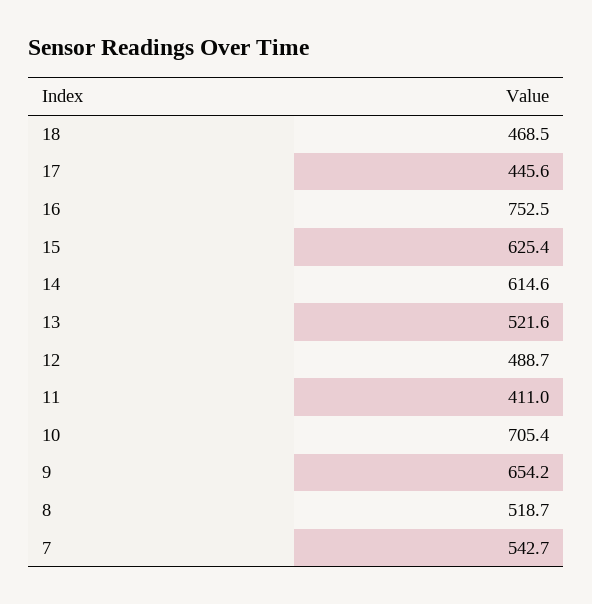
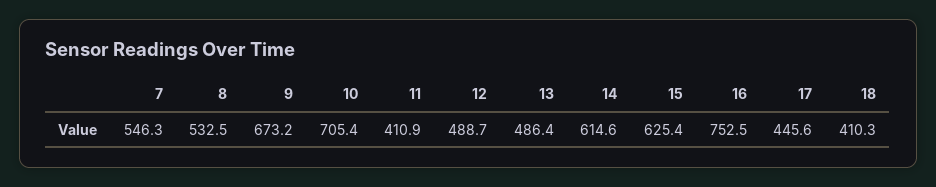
18: 468.5 -> 410.3
13: 521.6 -> 486.4
11: 411 -> 410.9
9: 654.2 -> 673.2
8: 518.7 -> 532.5
7: 542.7 -> 546.3

